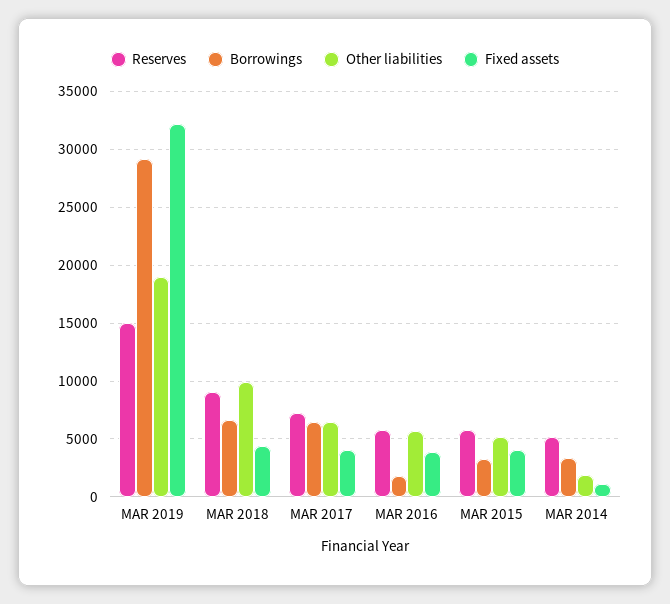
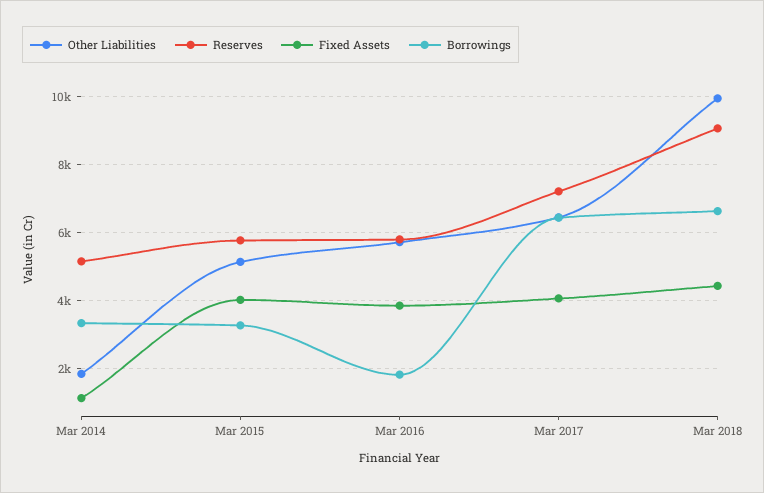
Reserves, MAR 2019: 15000 -> none
Borrowings, MAR 2019: 29000 -> none
Other liabilities, MAR 2019: 19000 -> none
Fixed assets, MAR 2019: 32000 -> none

